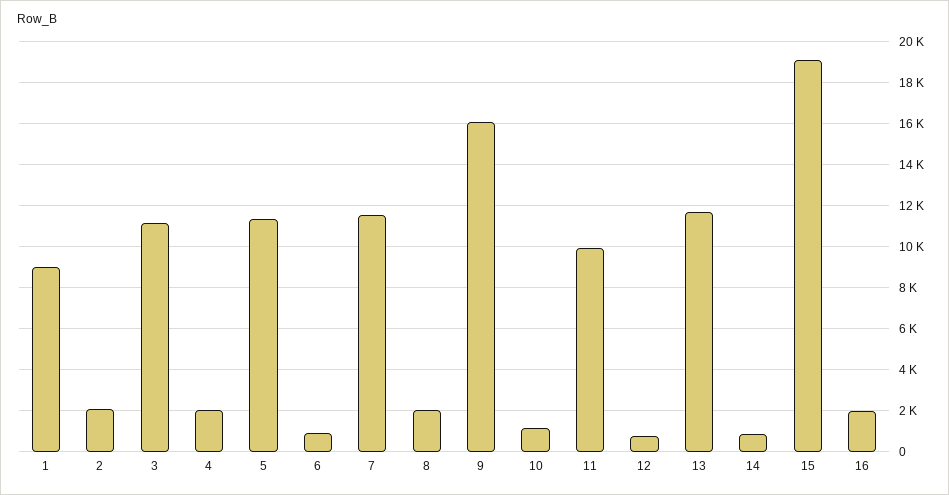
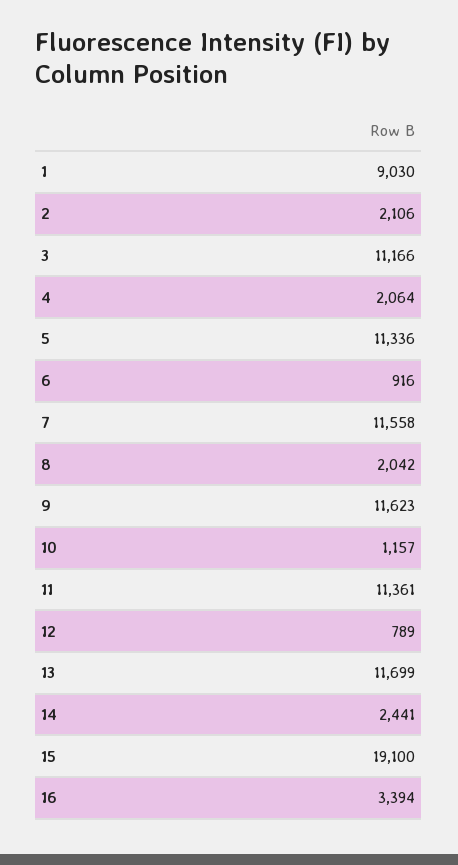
9: 16000 -> 11623
11: 10000 -> 11361
14: 1000 -> 2441
16: 2000 -> 3394

